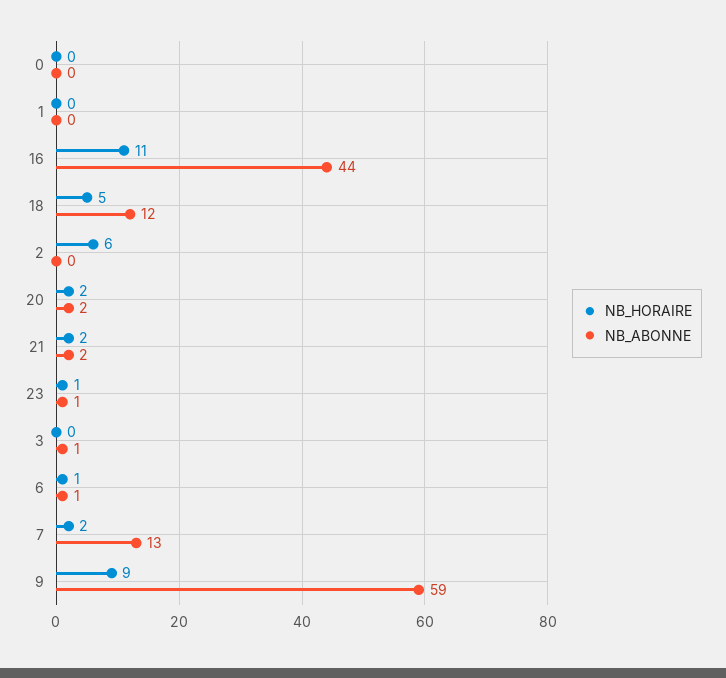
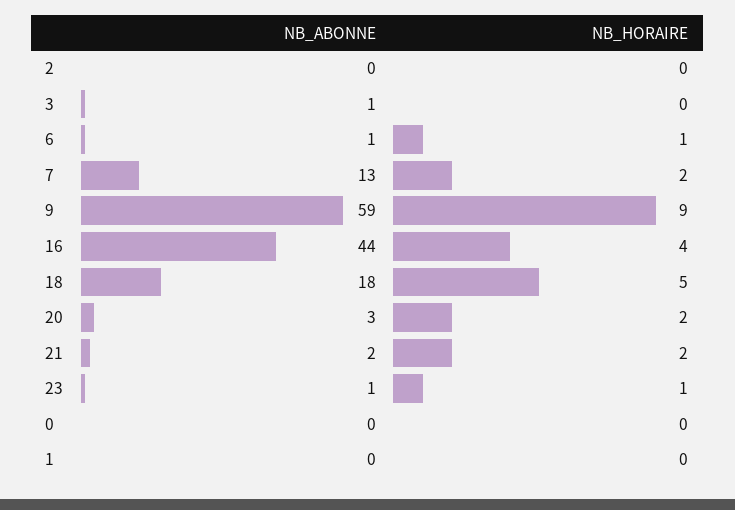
NB_HORAIRE, 16: 11 -> 4
NB_ABONNE, 18: 12 -> 18
NB_HORAIRE, 2: 6 -> 0
NB_ABONNE, 20: 2 -> 3

